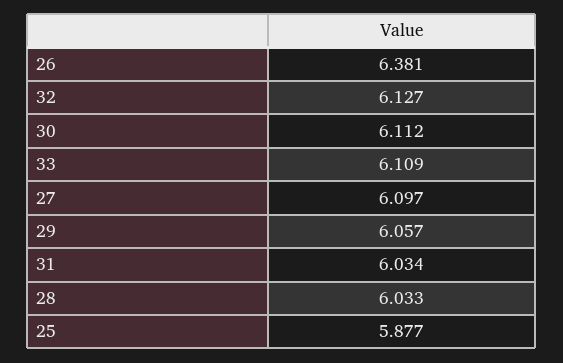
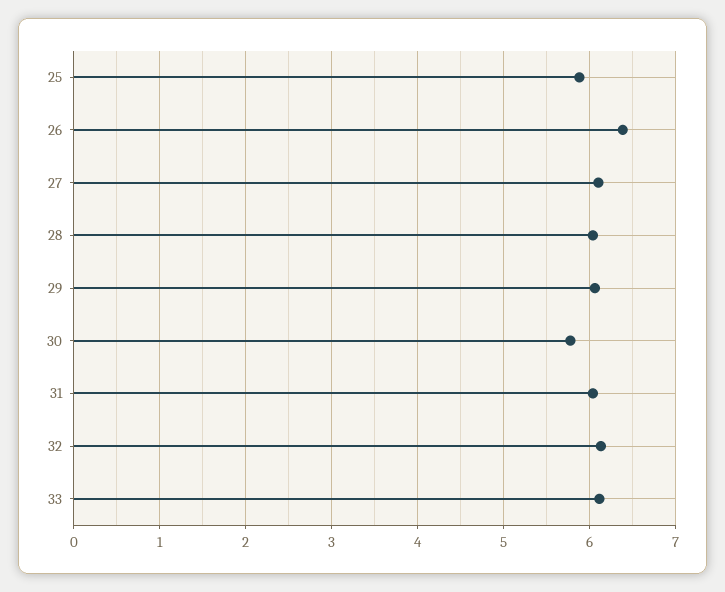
30: 6.112 -> 5.8

